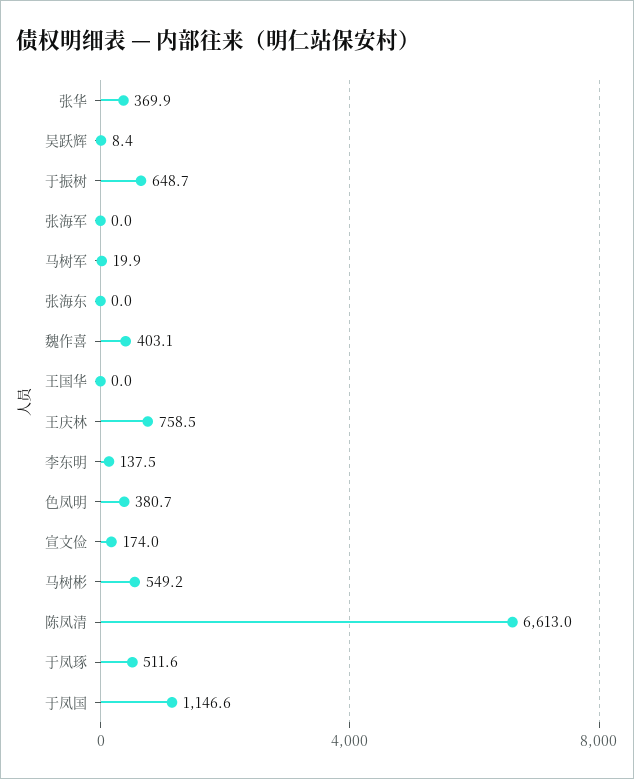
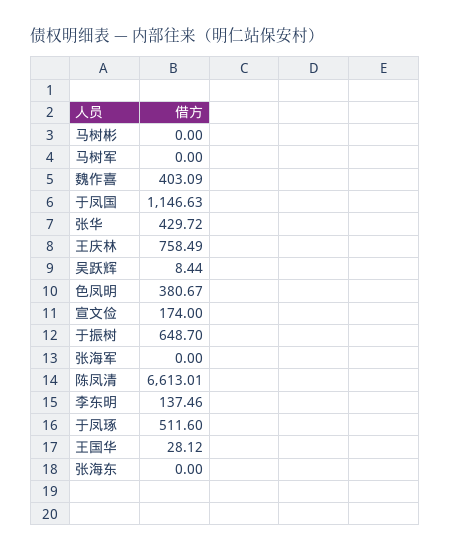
张华: 369.9 -> 429.72
马树军: 19.9 -> 0
王国华: 0 -> 28.12
马树彬: 549.2 -> 0

